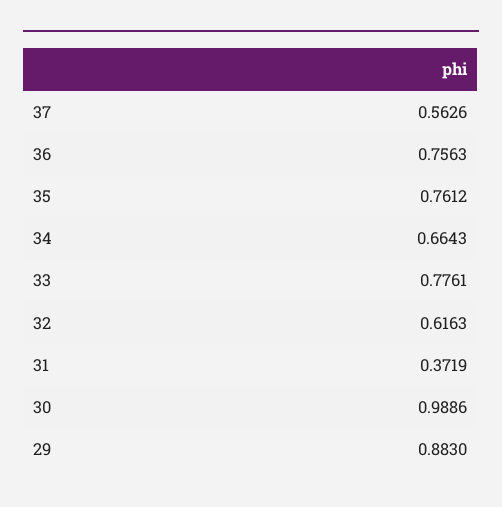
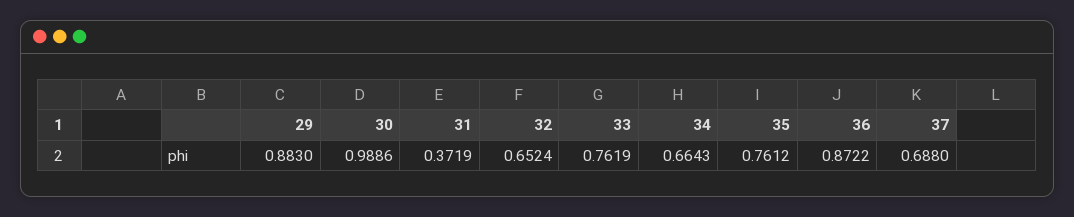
37: 0.5626 -> 0.688
36: 0.7563 -> 0.8722
33: 0.7761 -> 0.7619
32: 0.6163 -> 0.6524

